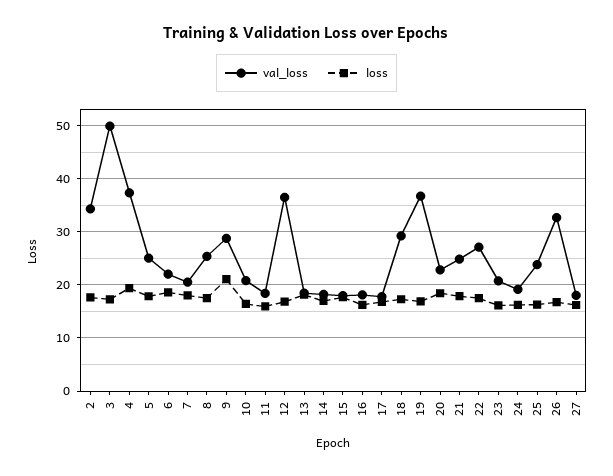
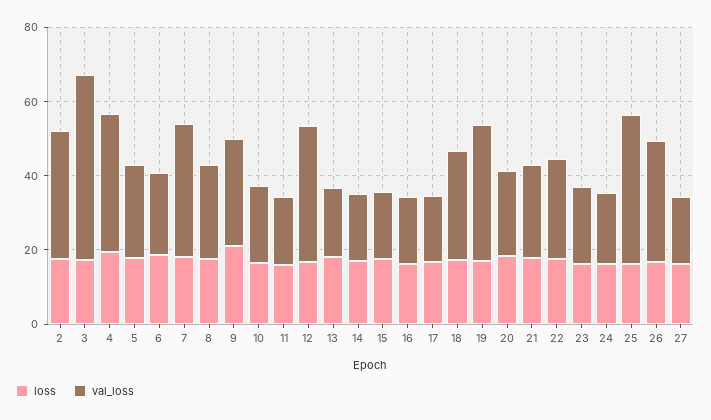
val_loss, 7: 20 -> 35
val_loss, 25: 24 -> 40

